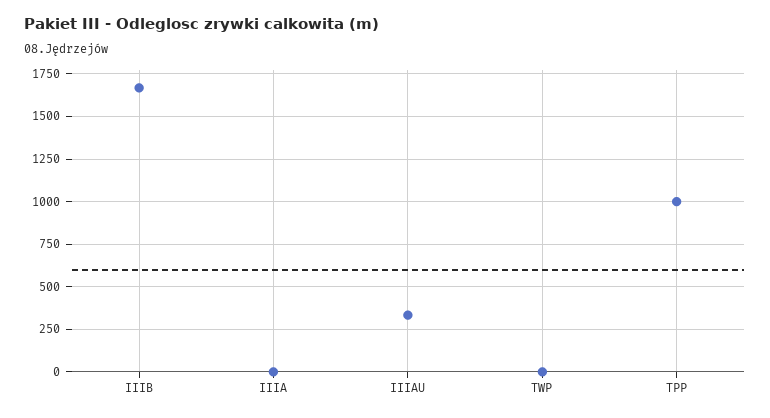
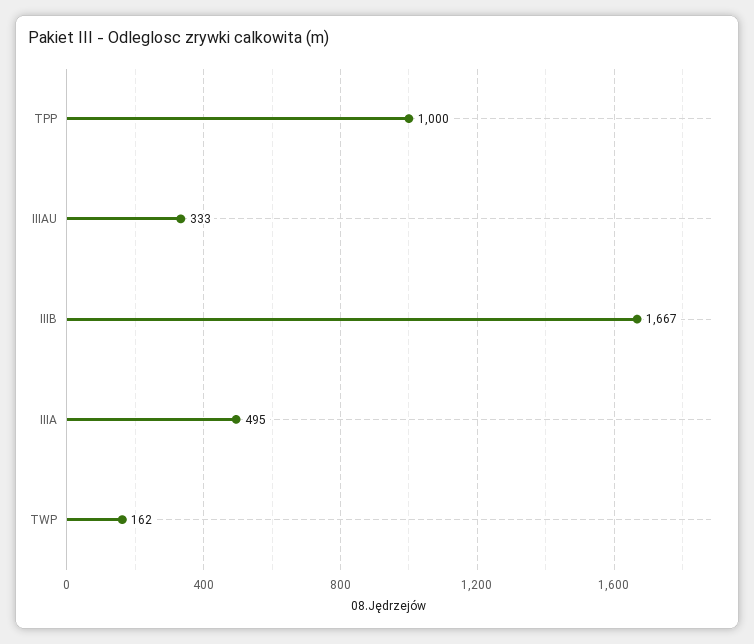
IIIA: 0 -> 495
TWP: 0 -> 162

